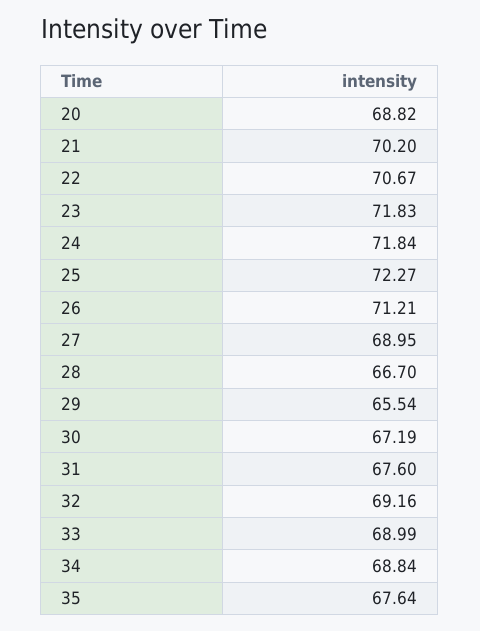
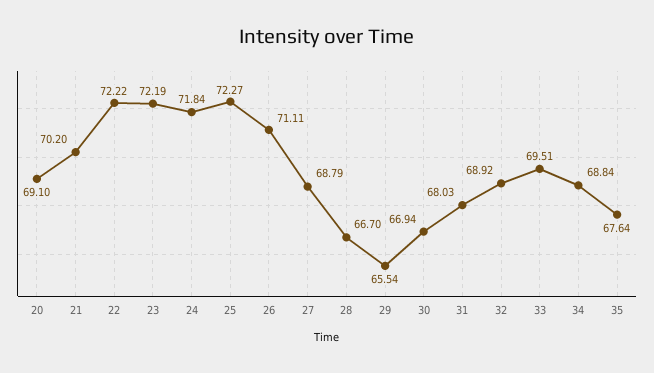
20: 68.82 -> 69.1
22: 70.67 -> 72.22
23: 71.83 -> 72.19
26: 71.21 -> 71.11
27: 68.95 -> 68.79
30: 67.19 -> 66.94
31: 67.6 -> 68.03
32: 69.16 -> 68.92
33: 68.99 -> 69.51

